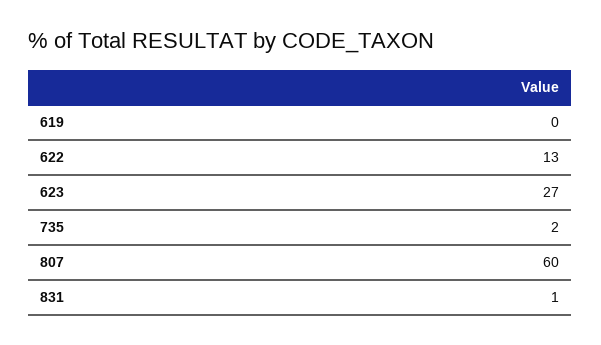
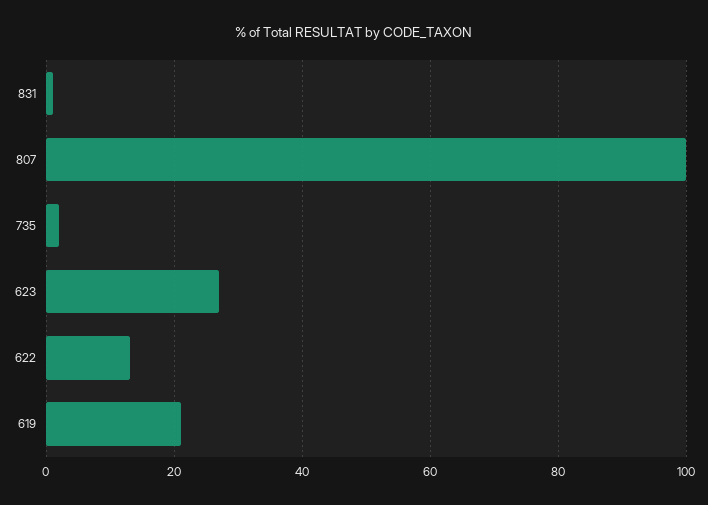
619: 0 -> 20
807: 60 -> 100

